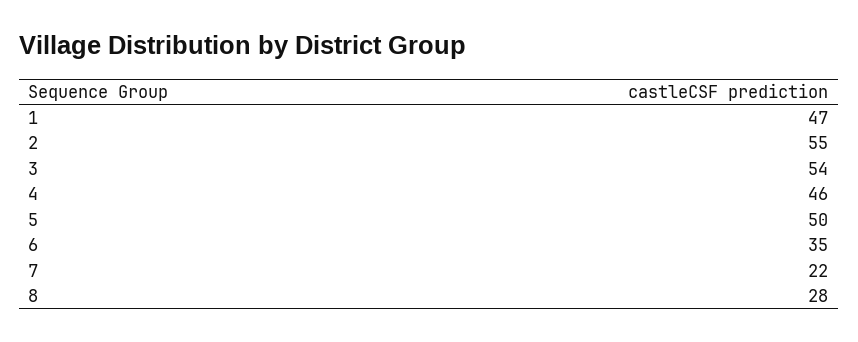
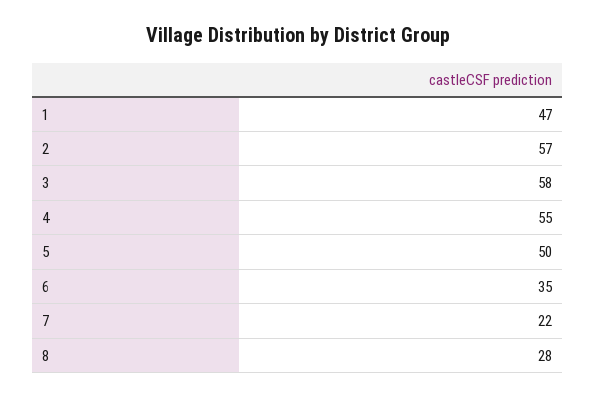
2: 55 -> 57
3: 54 -> 58
4: 46 -> 55

